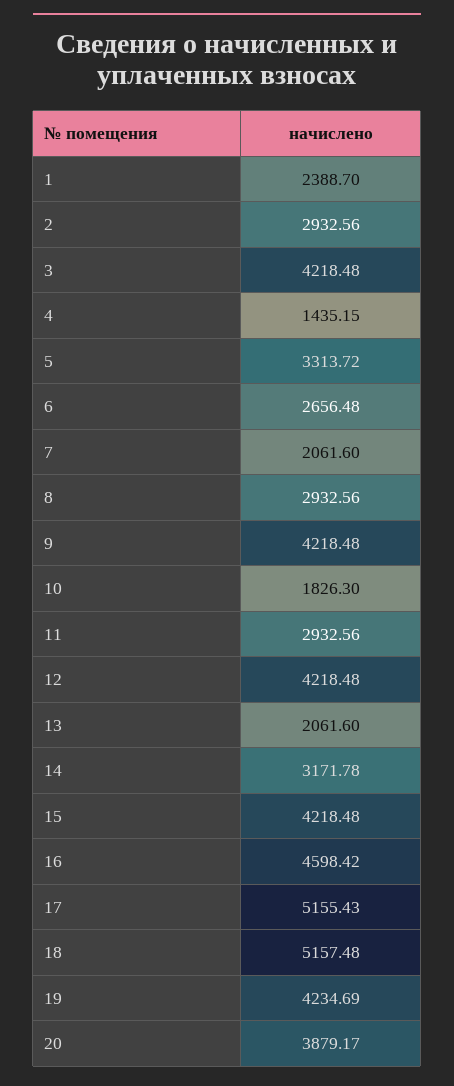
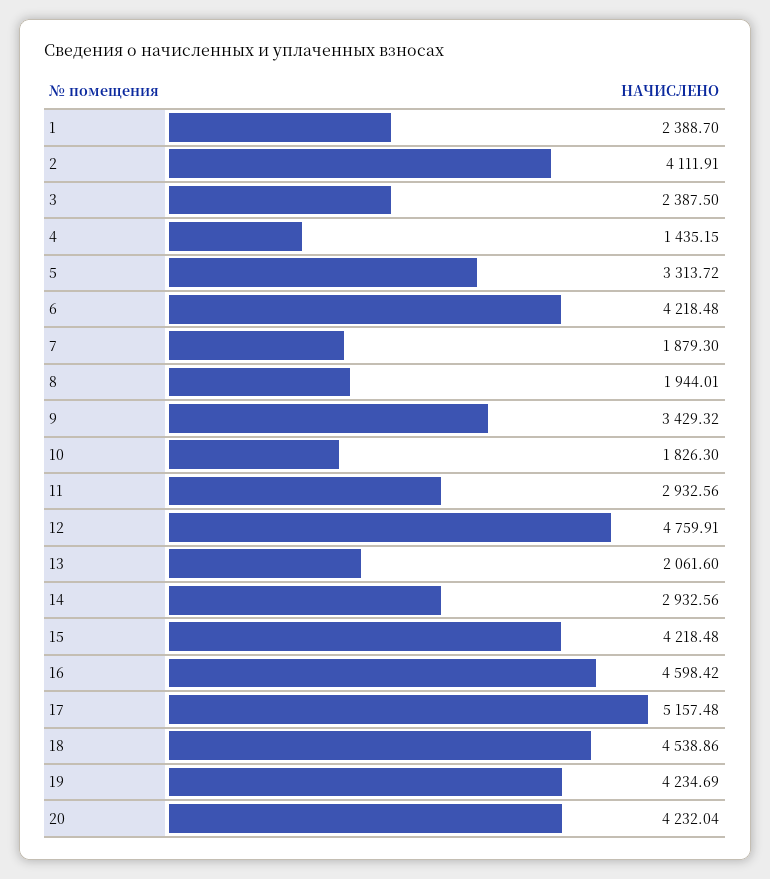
2: 2932.56 -> 4111.91
3: 4218.48 -> 2387.5
6: 2656.48 -> 4218.48
7: 2061.6 -> 1879.3
8: 2932.56 -> 1944.01
9: 4218.48 -> 3429.32
12: 4218.48 -> 4759.91
14: 3171.78 -> 2932.56
17: 5155.43 -> 5157.48
18: 5157.48 -> 4538.86
20: 3879.17 -> 4232.04

